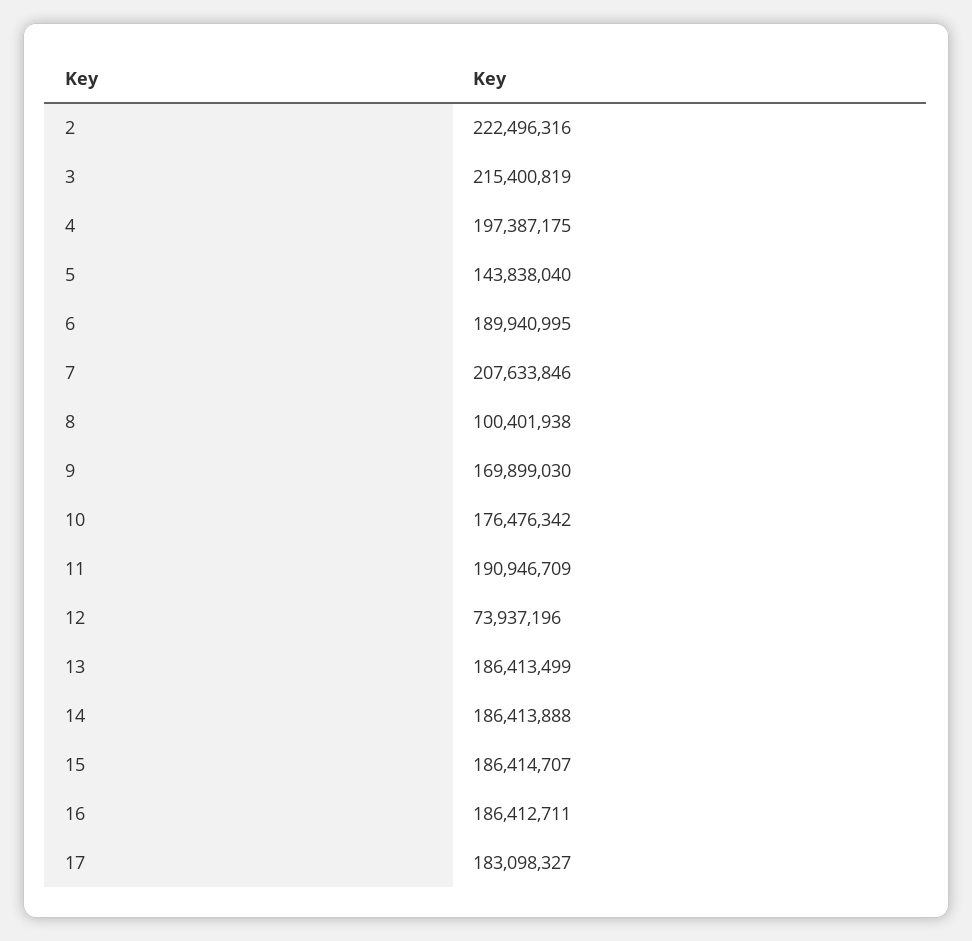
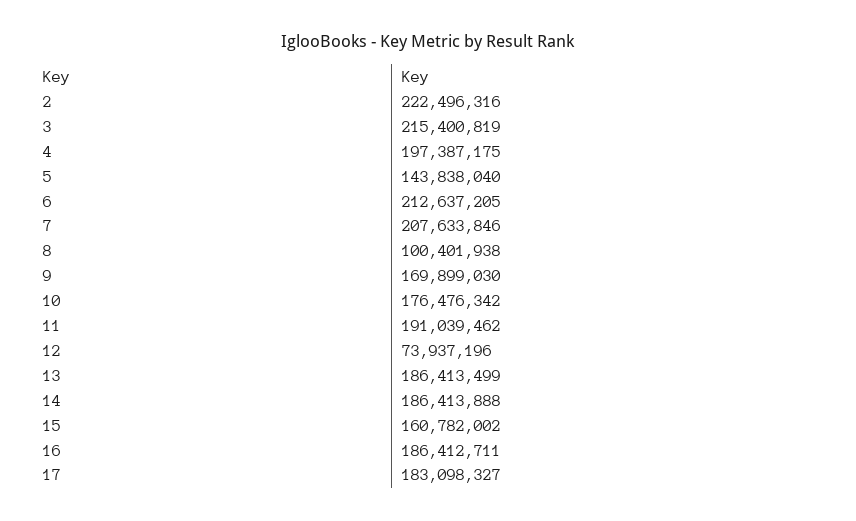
6: 189940995 -> 212637205
11: 190946709 -> 191039462
15: 186414707 -> 160782002

